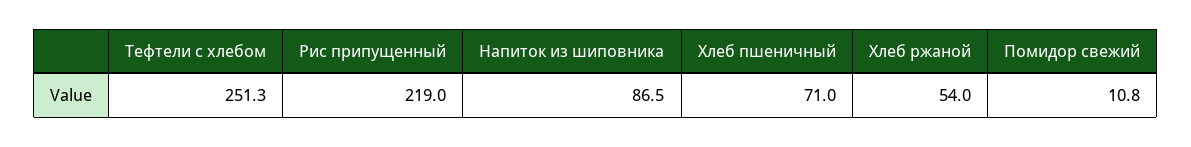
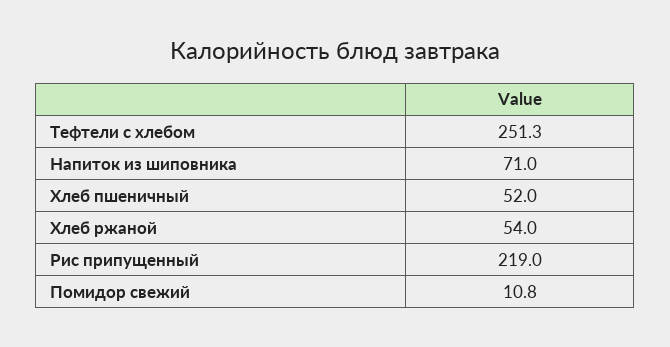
Напиток из шиповника: 86.5 -> 71
Хлеб пшеничный: 71 -> 52

